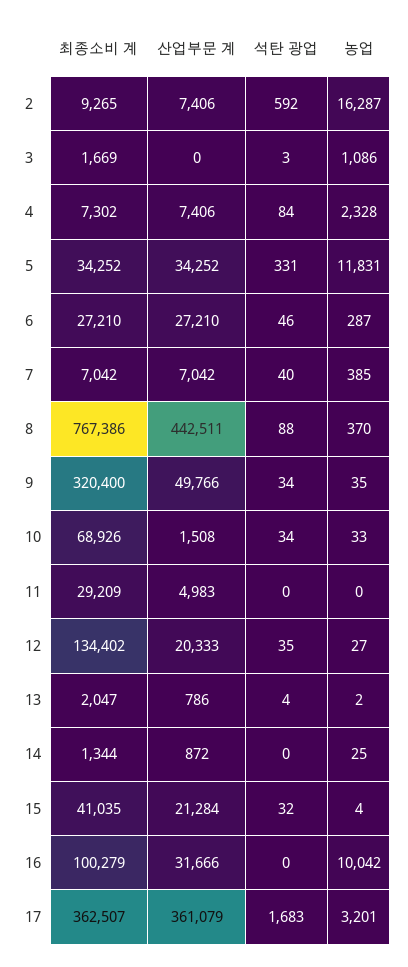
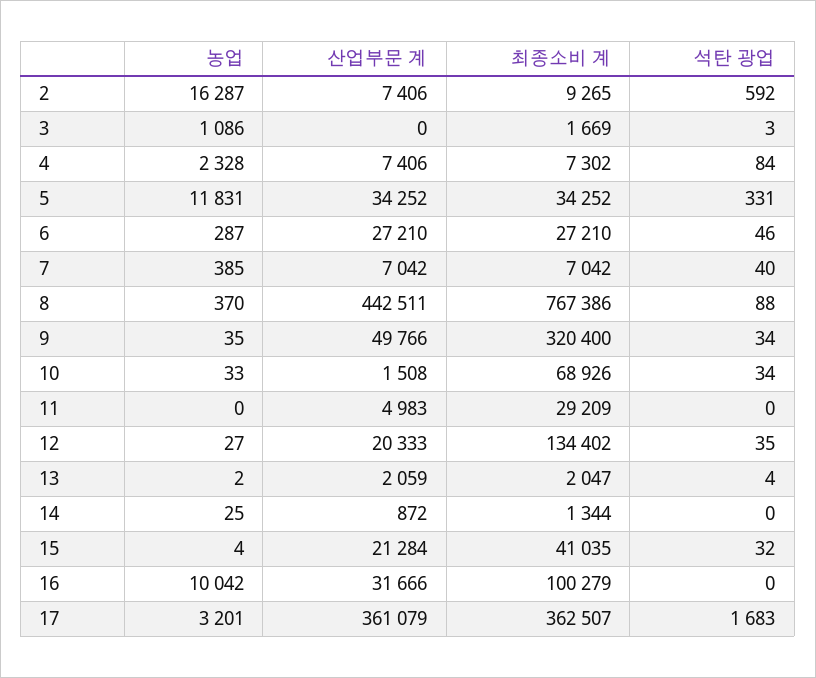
산업부문 계, 13: 786 -> 2059

